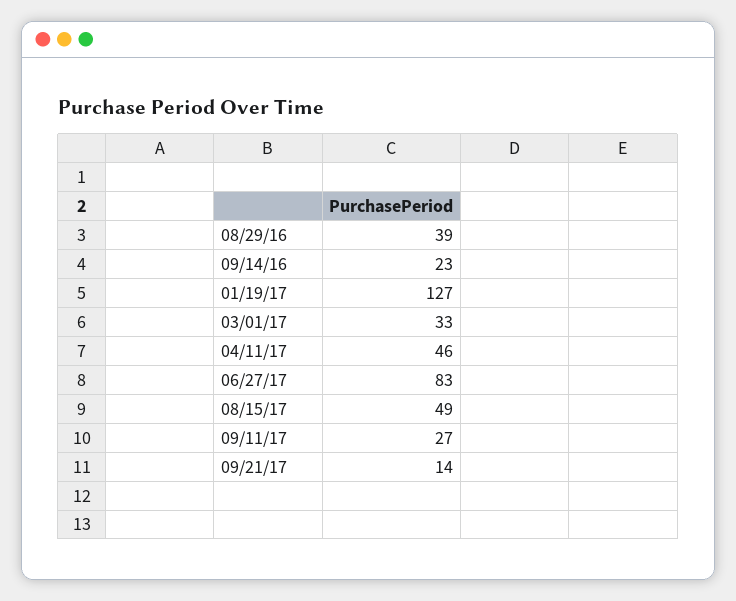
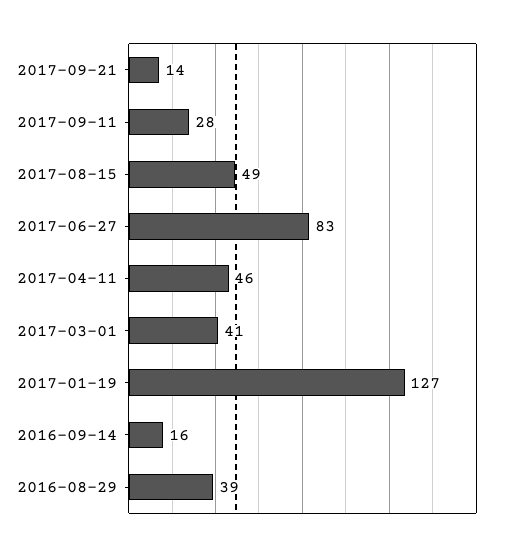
09/14/16: 23 -> 16
03/01/17: 33 -> 41
09/11/17: 27 -> 28

